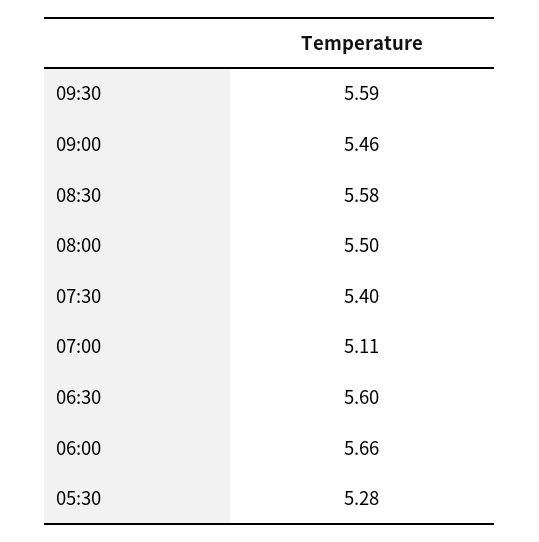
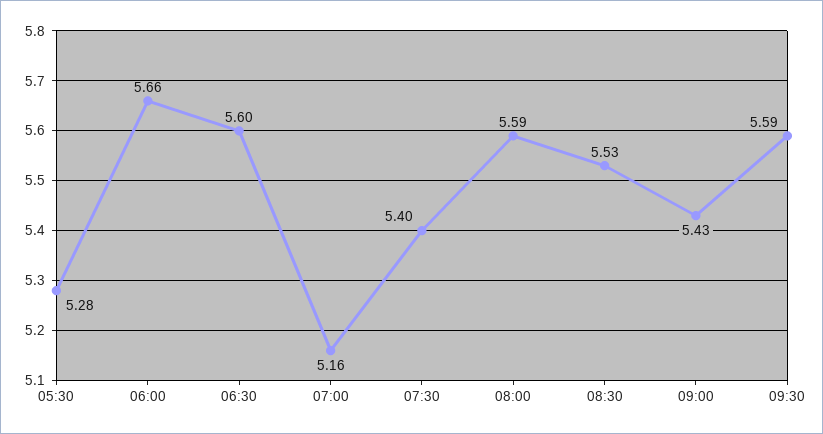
09:00: 5.46 -> 5.43
08:30: 5.58 -> 5.53
08:00: 5.5 -> 5.59
07:00: 5.11 -> 5.16

